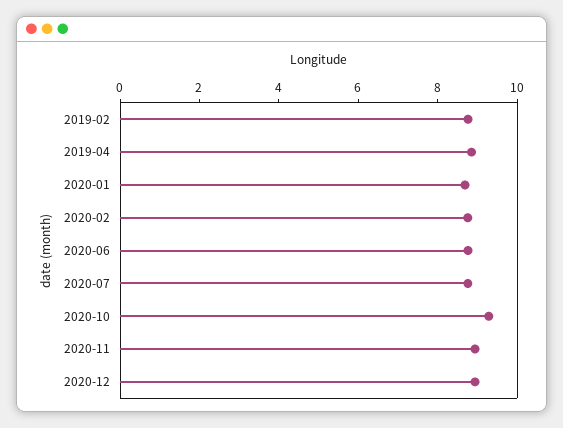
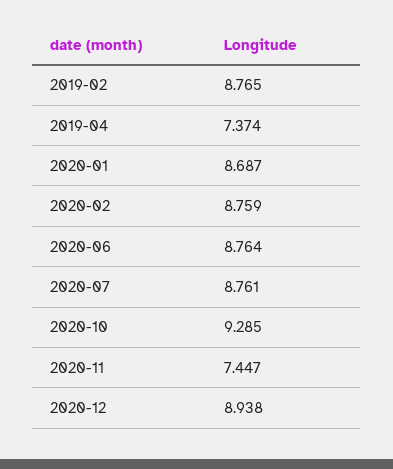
2019-04: 9 -> 7.374
2020-11: 9 -> 7.447

